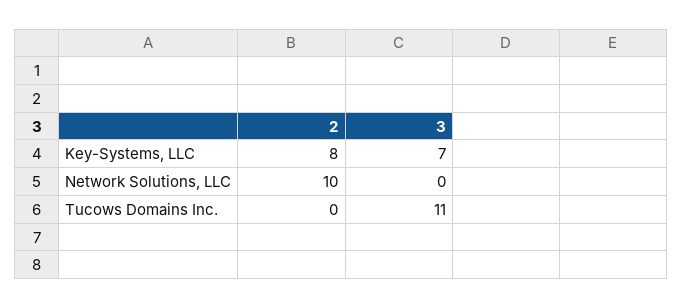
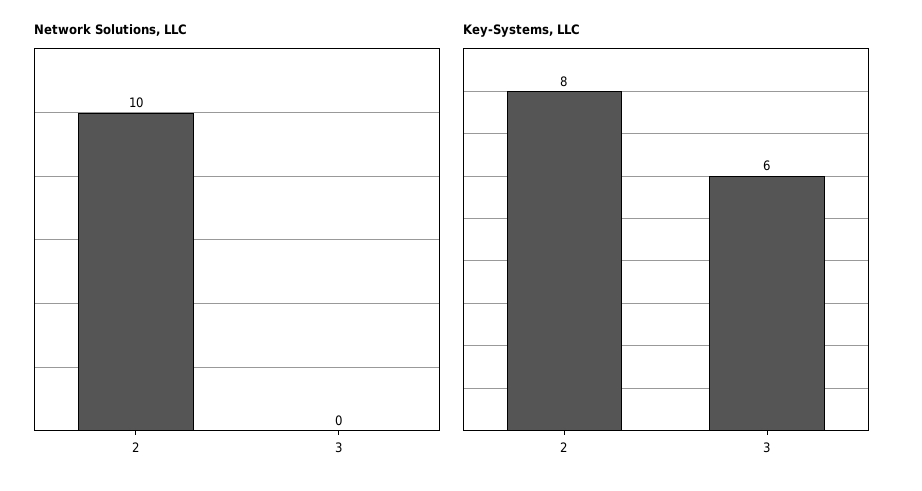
Key-Systems, LLC, 3: 7 -> 6
Tucows Domains Inc., 2: 0 -> none
Tucows Domains Inc., 3: 11 -> none

